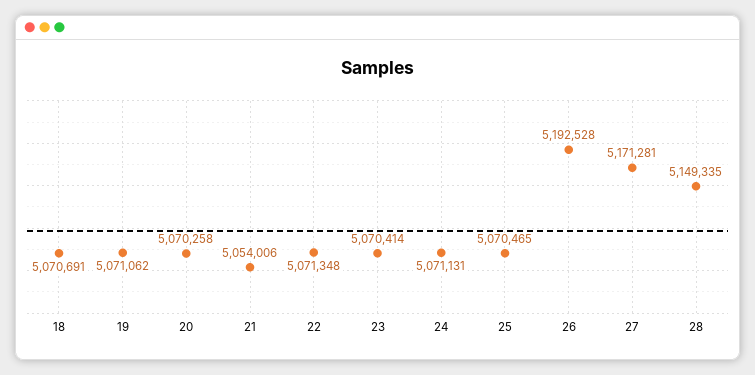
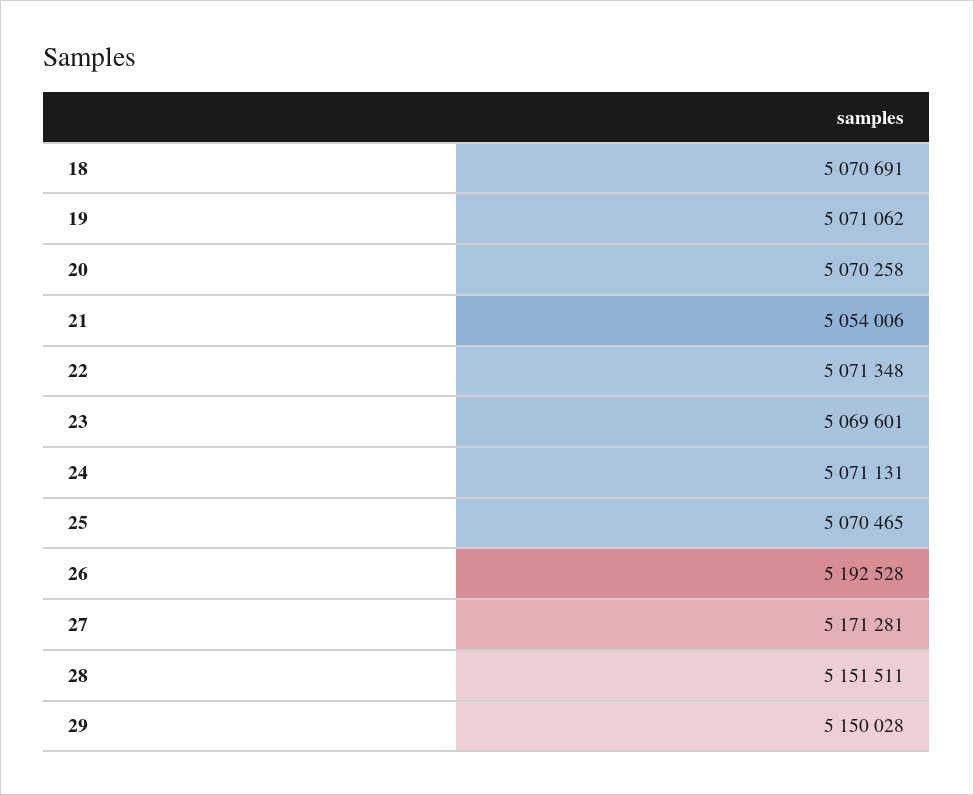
23: 5070414 -> 5069601
28: 5149335 -> 5151511
29: none -> 5150028

